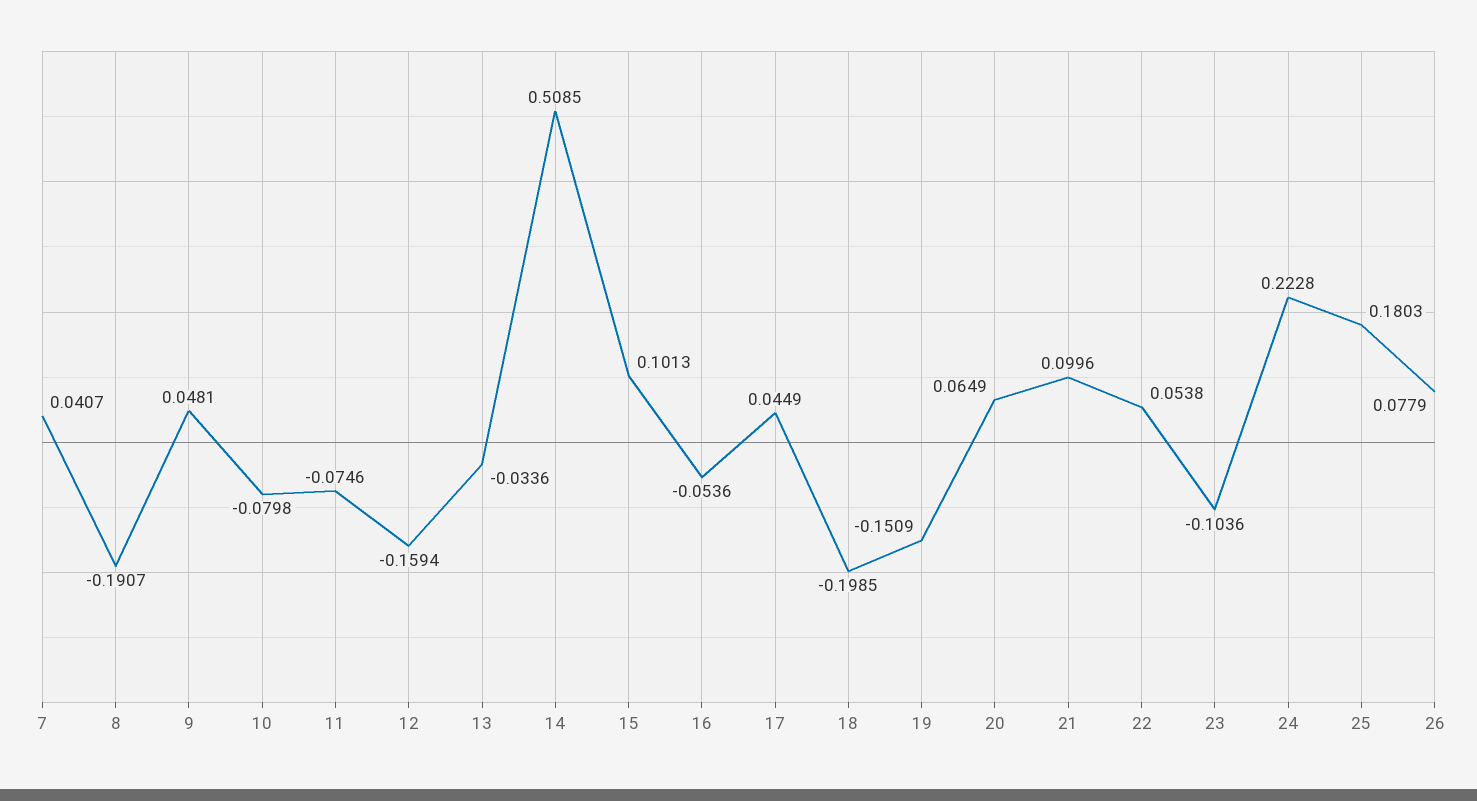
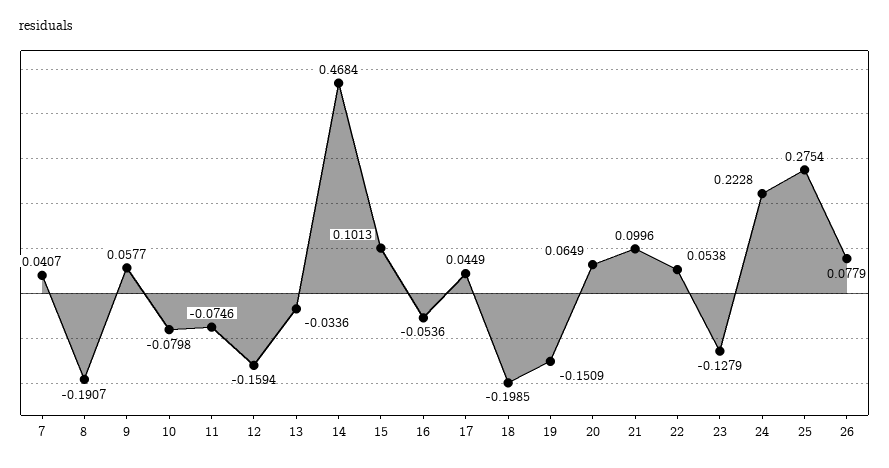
9: 0.0481 -> 0.0577
14: 0.5085 -> 0.4684
23: -0.1036 -> -0.1279
25: 0.1803 -> 0.2754

